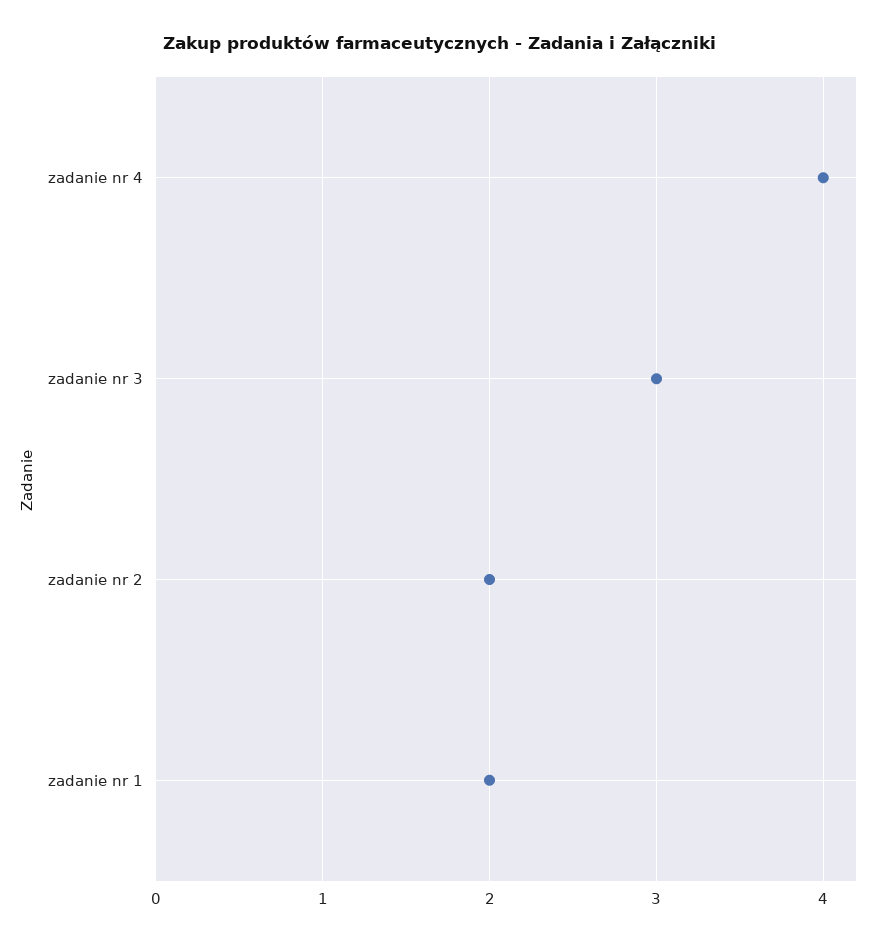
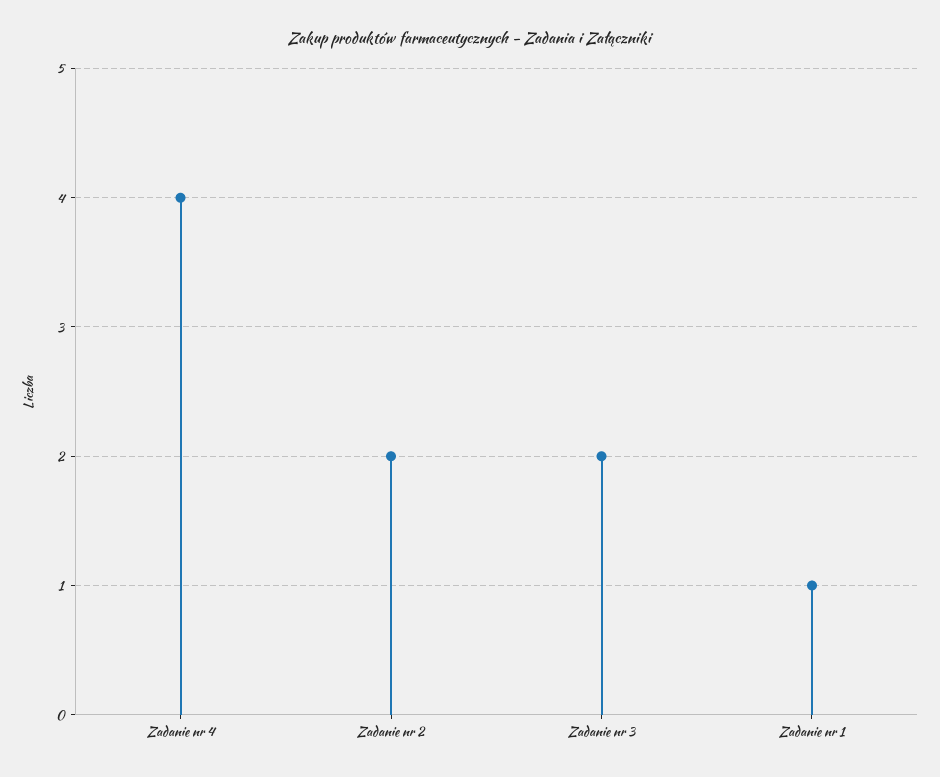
zadanie nr 3: 3 -> 2
zadanie nr 1: 2 -> 1

